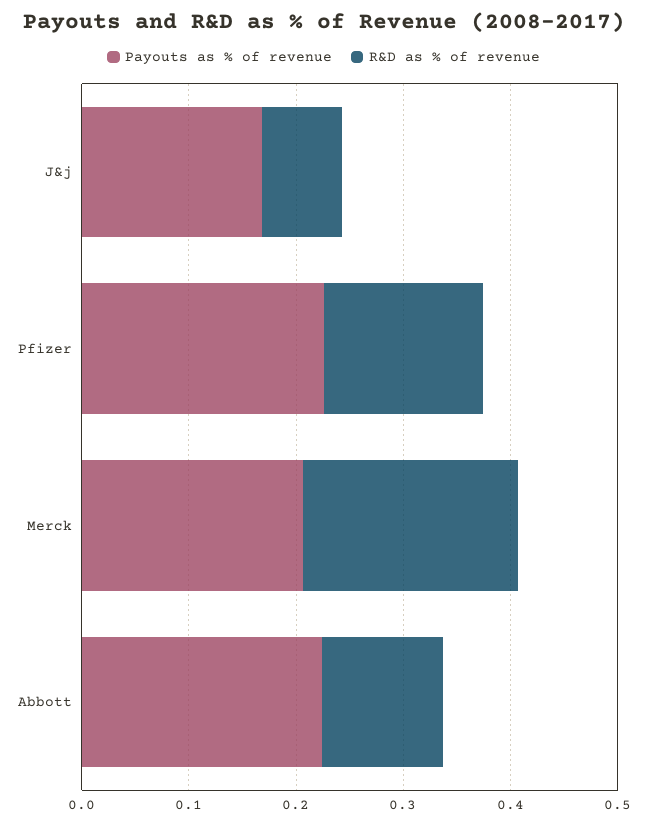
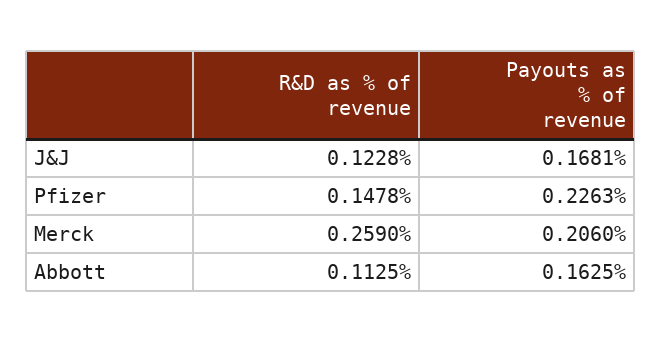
R&D as % of revenue, J&j: 0.08 -> 0.1228
R&D as % of revenue, Merck: 0.2 -> 0.259
Payouts as % of revenue, Abbott: 0.22 -> 0.1625

